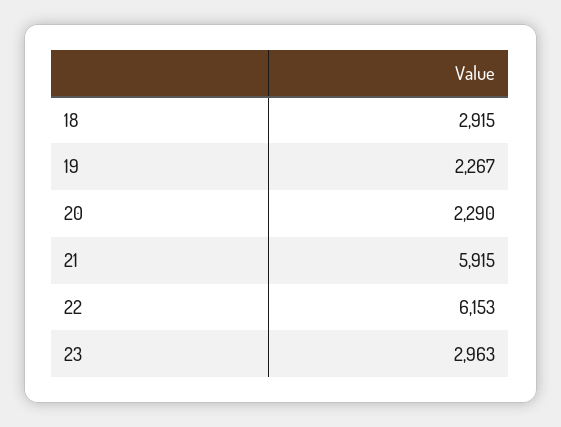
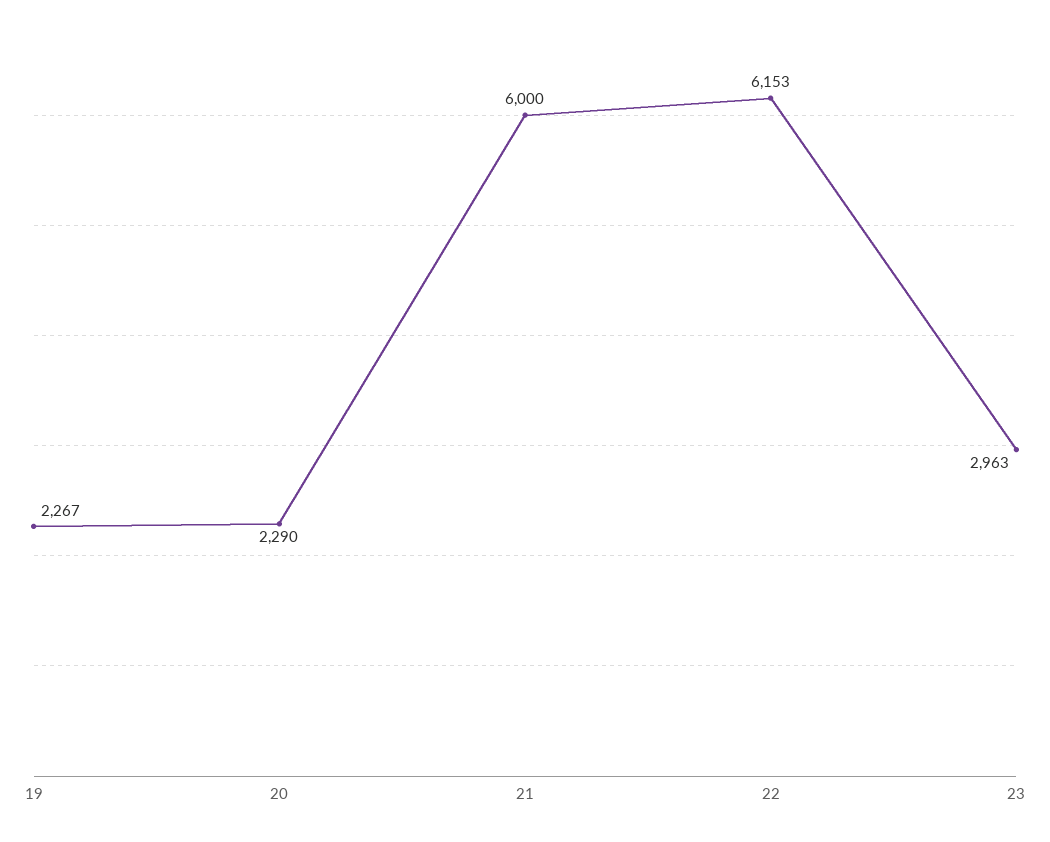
18: 2915 -> none
21: 5915 -> 6000

